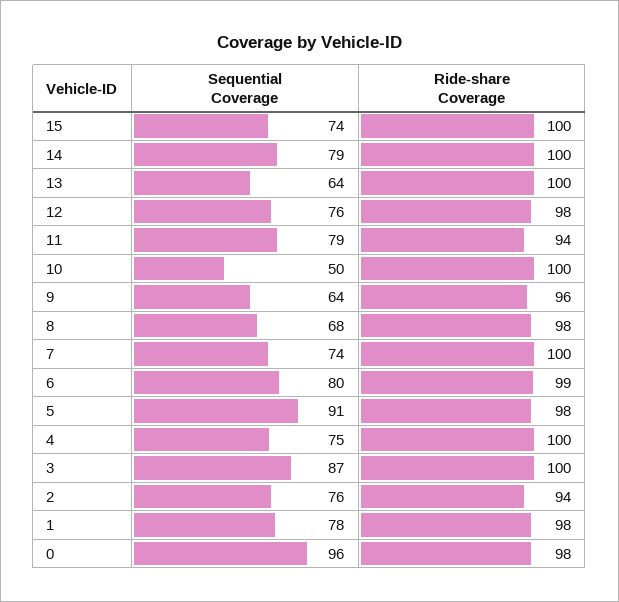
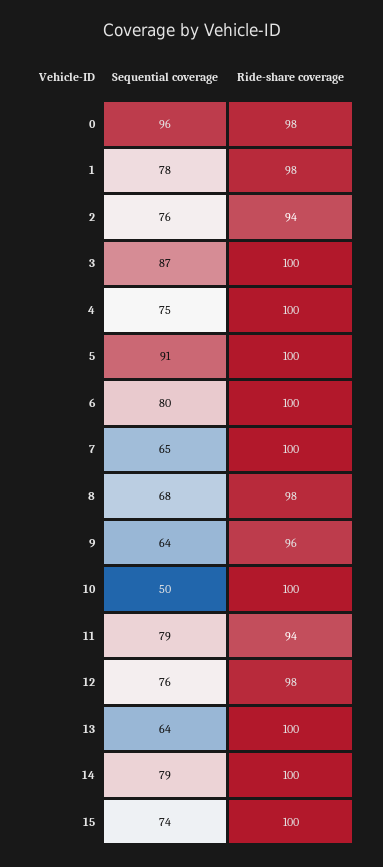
Sequential Coverage, 7: 74 -> 65
Ride-share Coverage, 6: 99 -> 100
Ride-share Coverage, 5: 98 -> 100

